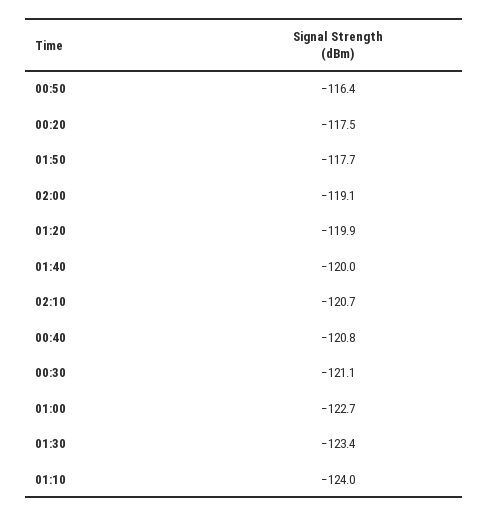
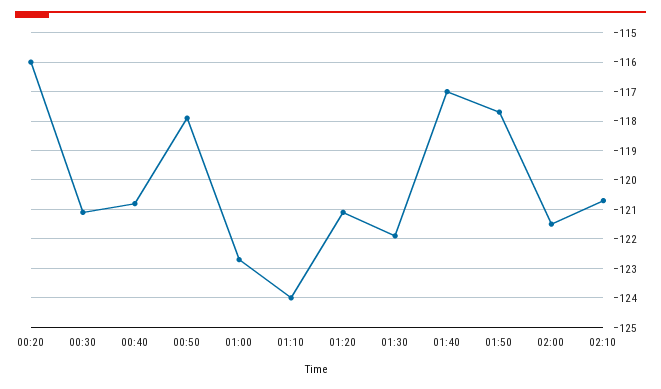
00:50: -116.4 -> -118
00:20: -117.5 -> -116
02:00: -119.1 -> -121.5
01:20: -119.9 -> -121
01:40: -120 -> -117
01:30: -123.4 -> -122

